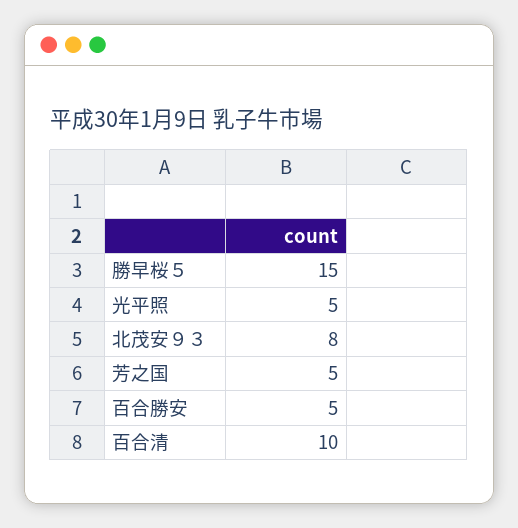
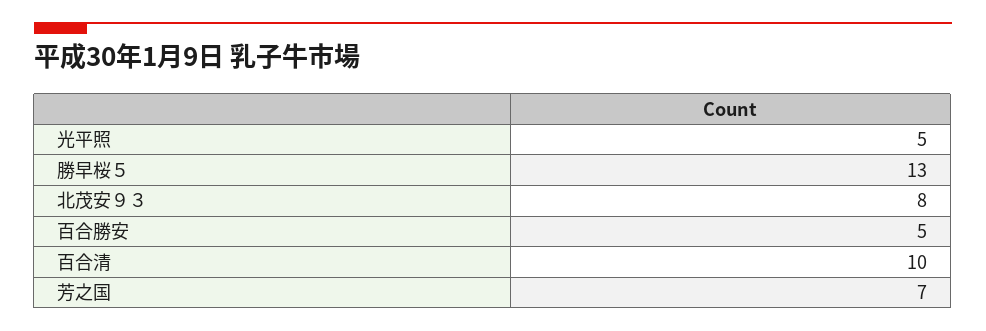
勝早桜５: 15 -> 13
芳之国: 5 -> 7

